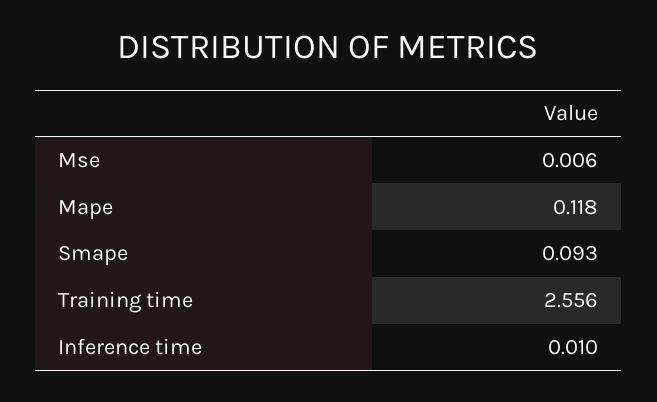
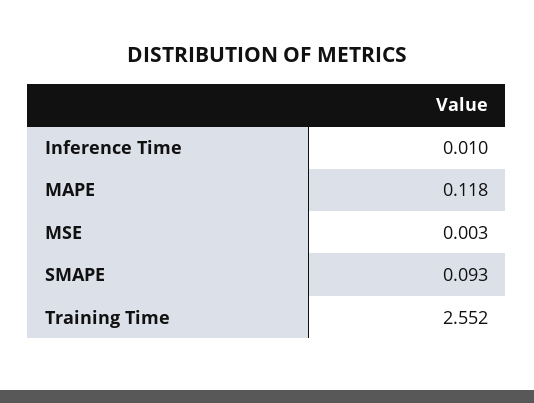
Mse: 0.006 -> 0.003
Training time: 2.556 -> 2.552

